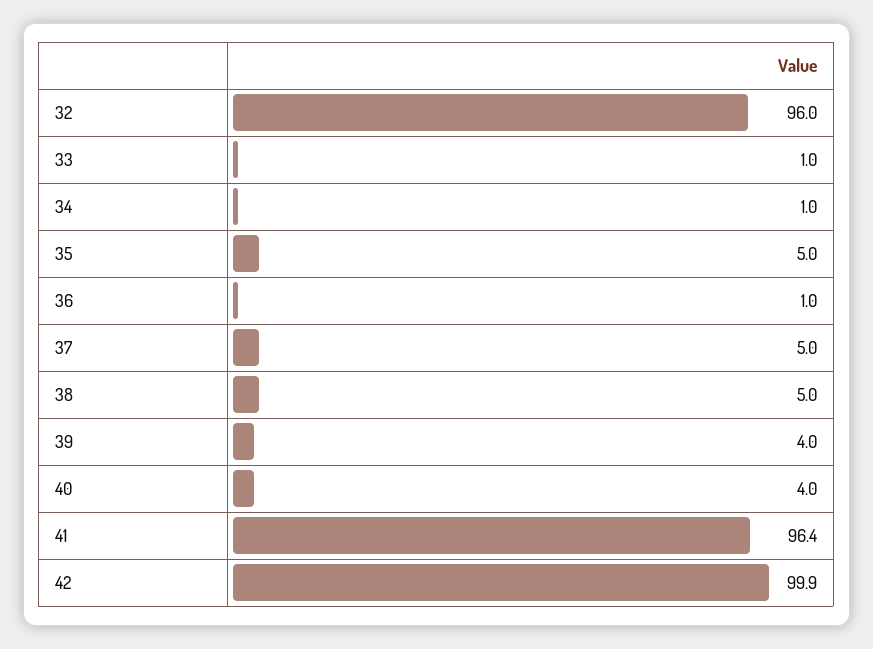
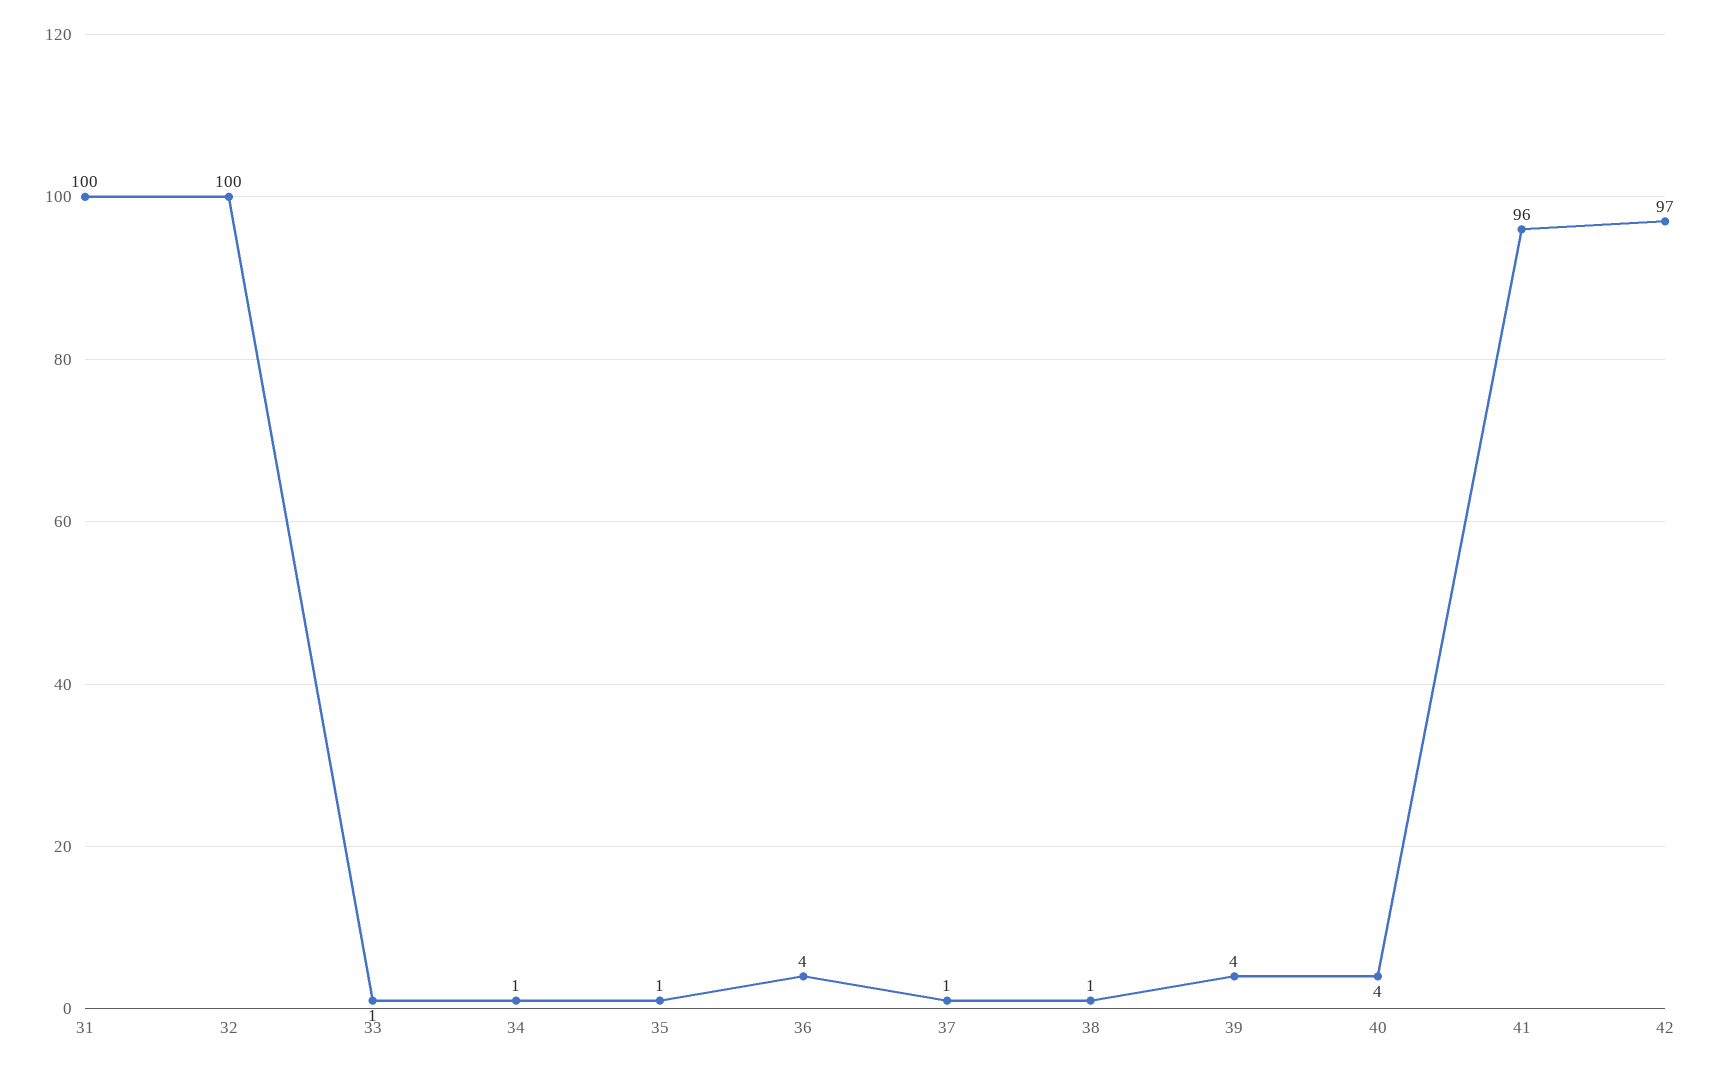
32: 96 -> 100
35: 5 -> 1
36: 1 -> 4
37: 5 -> 1
38: 5 -> 1
42: 99.9 -> 97
31: none -> 100

